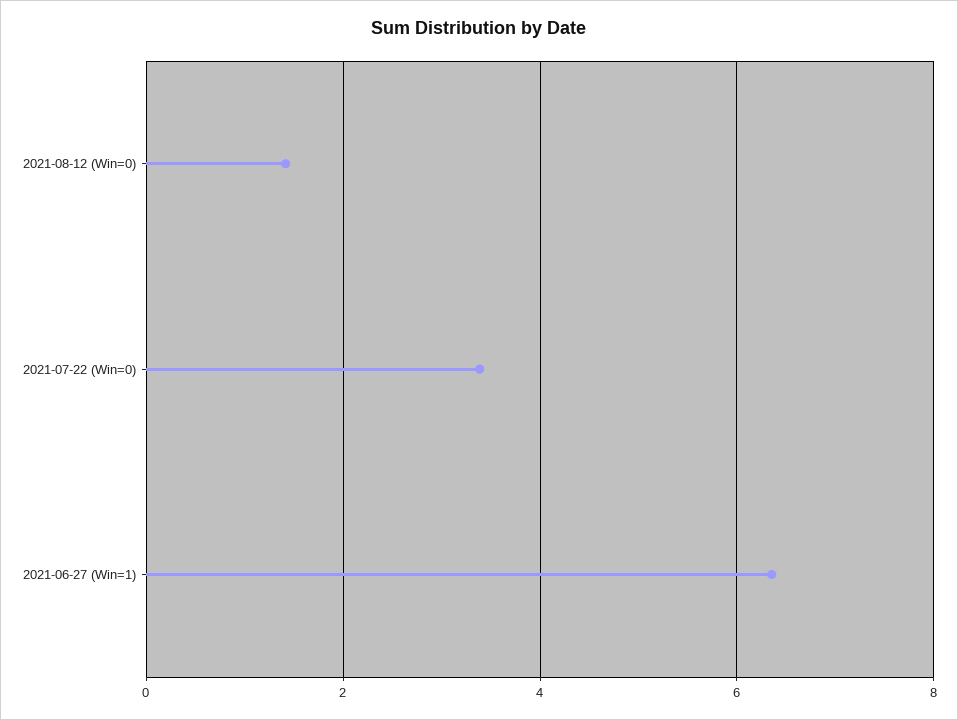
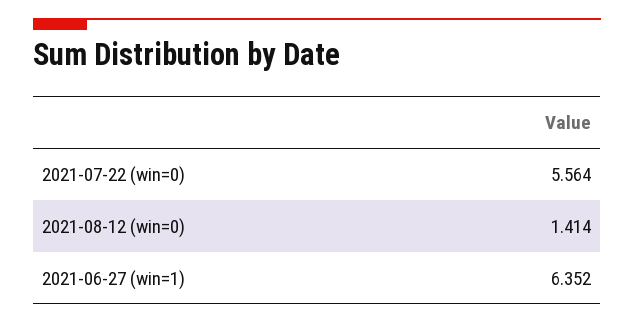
2021-07-22 (Win=0): 3.4 -> 5.564

